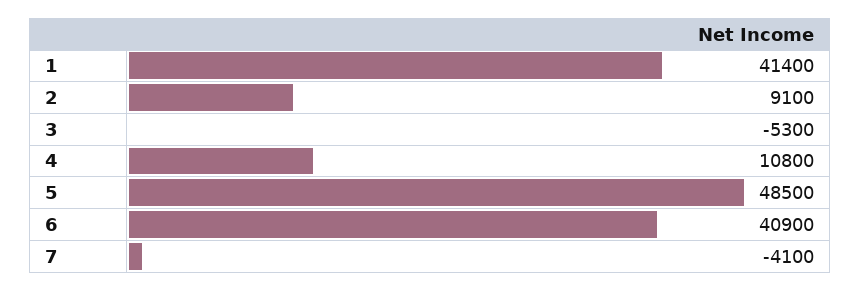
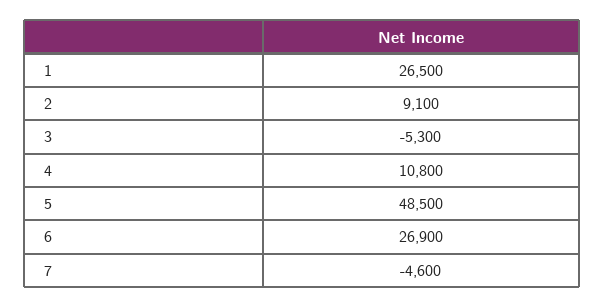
1: 41400 -> 26500
6: 40900 -> 26900
7: -4100 -> -4600

